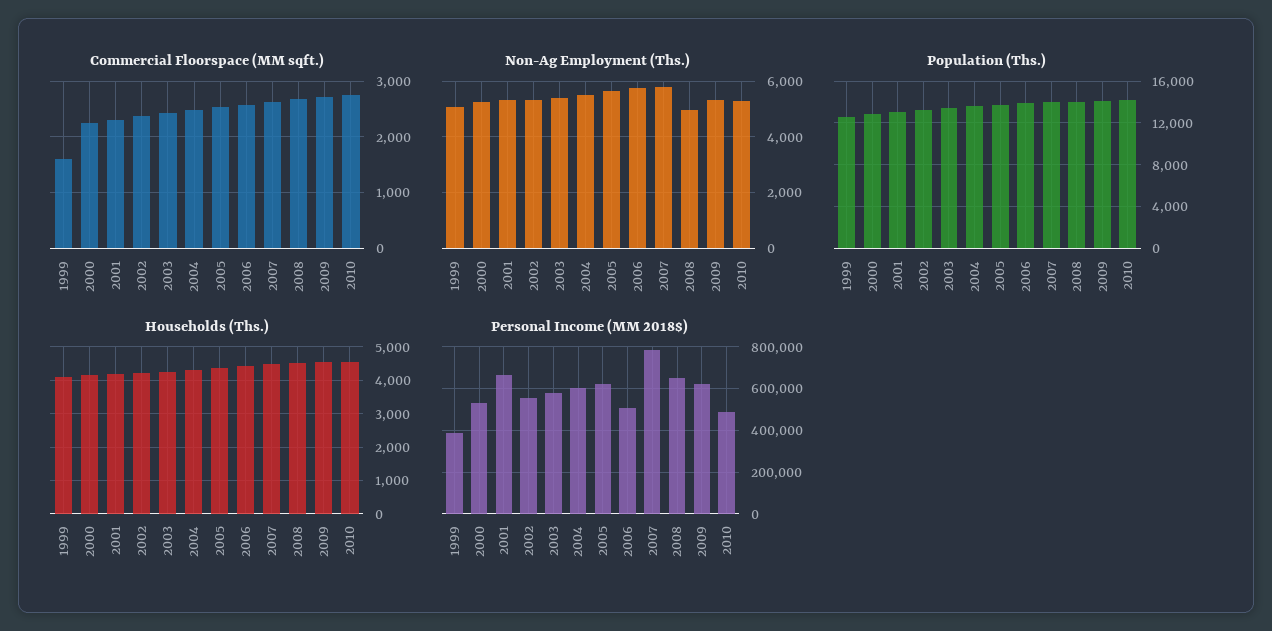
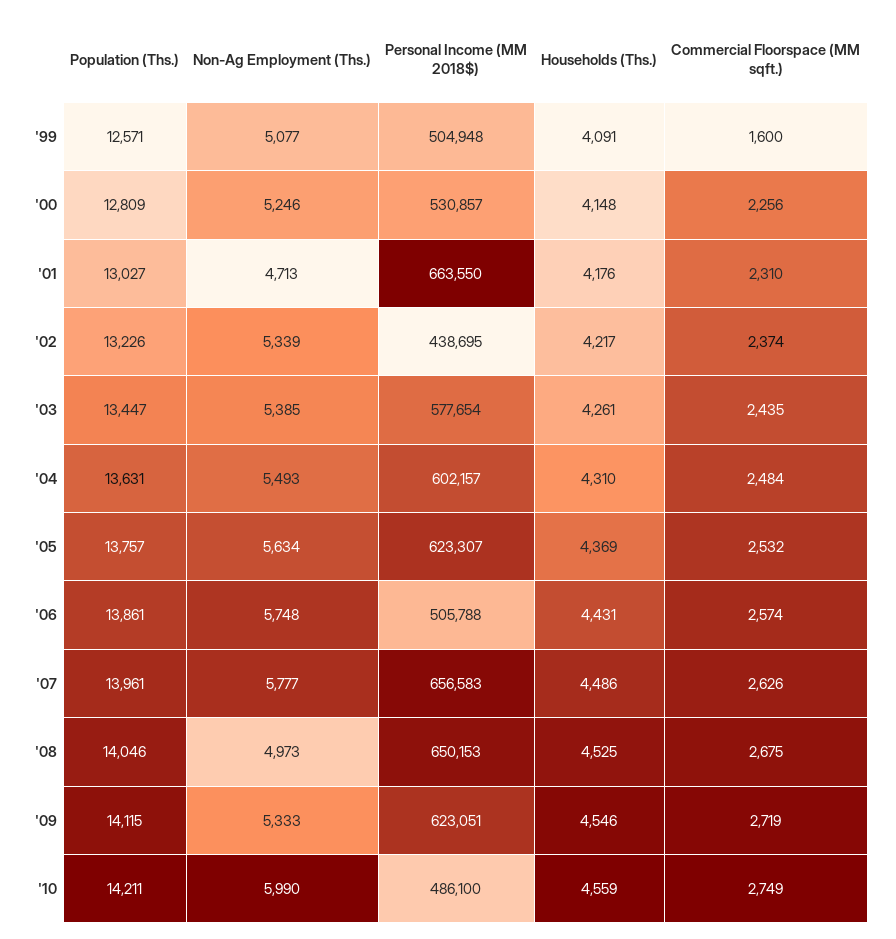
Non-Ag Employment (Ths.), 2001: 5250 -> 4713
Non-Ag Employment (Ths.), 2010: 5250 -> 5990
Personal Income (MM 2018$), 1999: 400000 -> 504948
Personal Income (MM 2018$), 2002: 550000 -> 438695
Personal Income (MM 2018$), 2007: 800000 -> 656583

